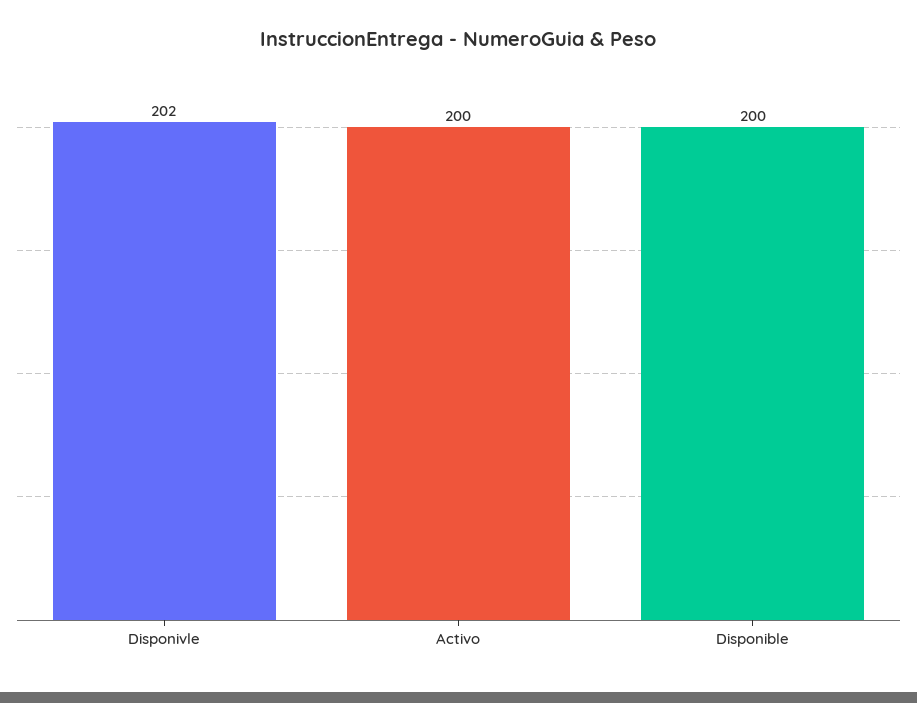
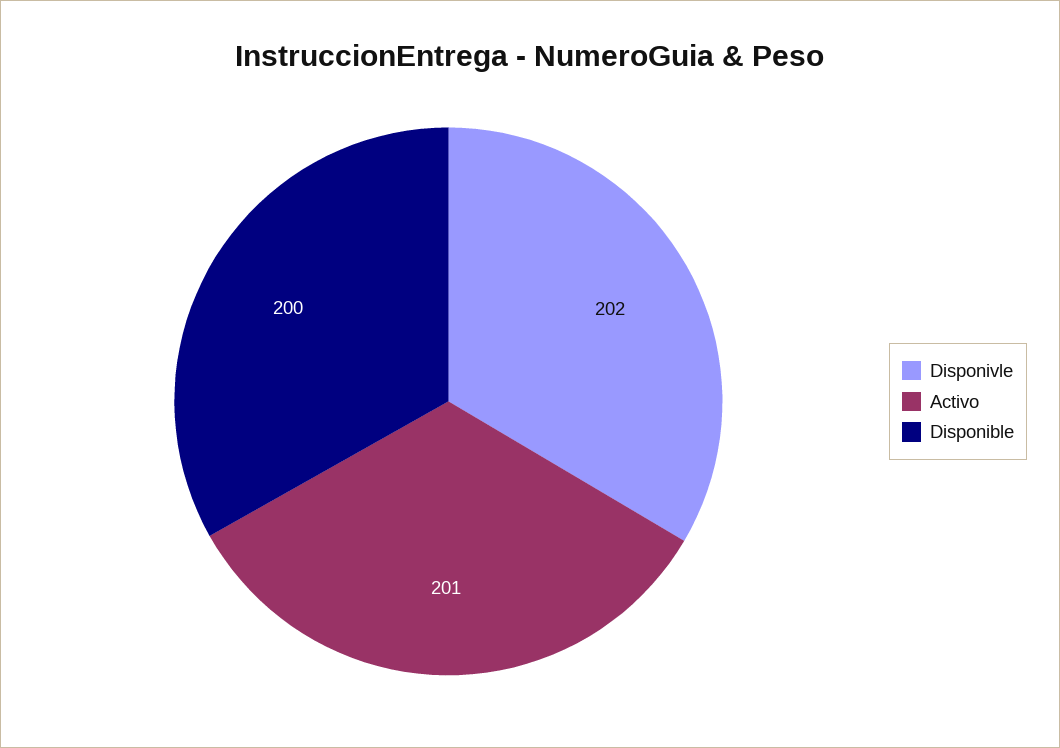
Activo: 200 -> 201

